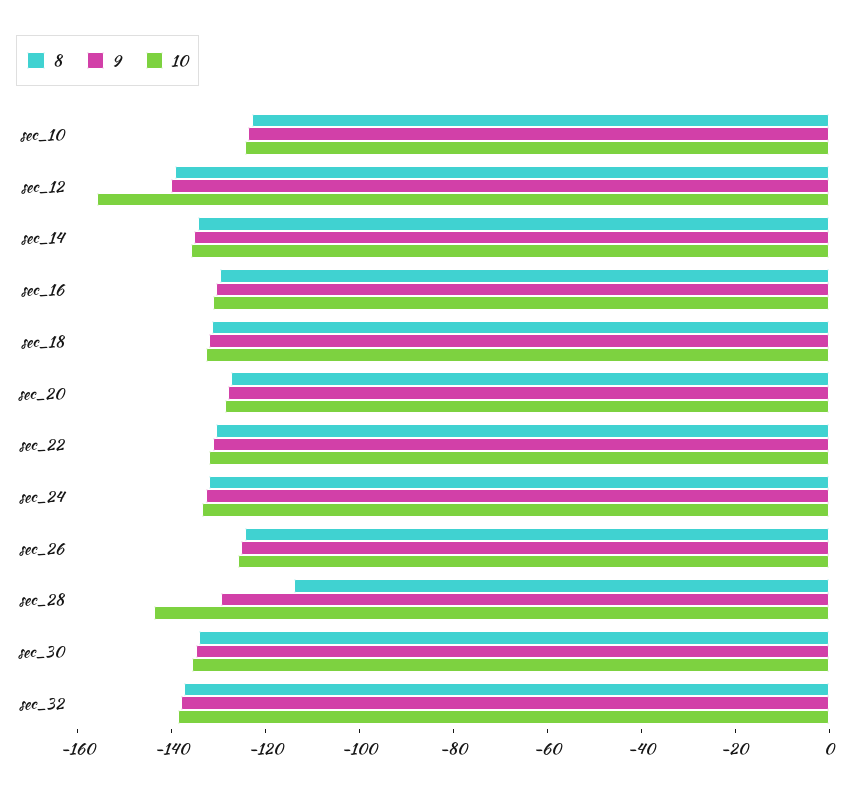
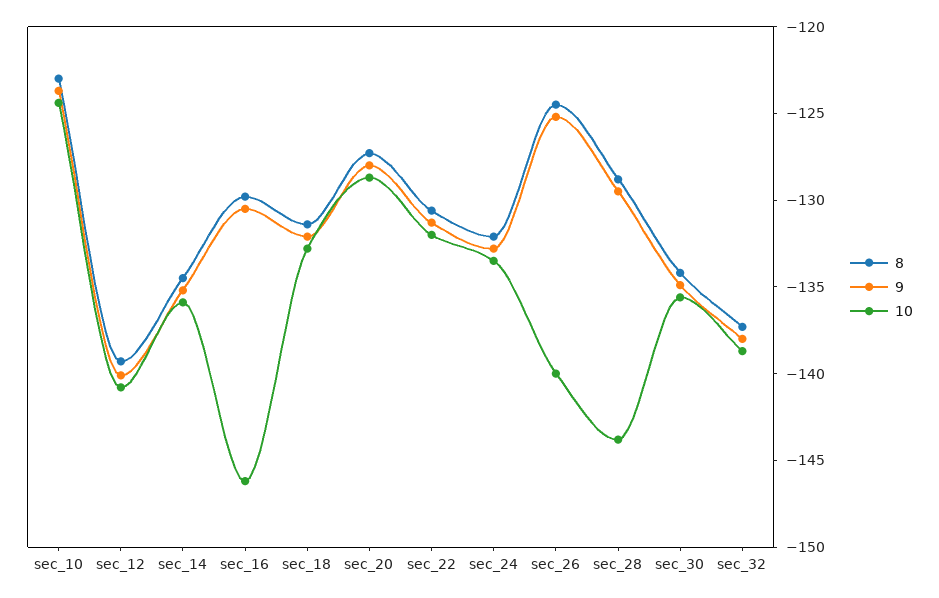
10, sec_12: -155 -> -141
10, sec_16: -130 -> -146
10, sec_26: -125 -> -140
8, sec_28: -115 -> -129

